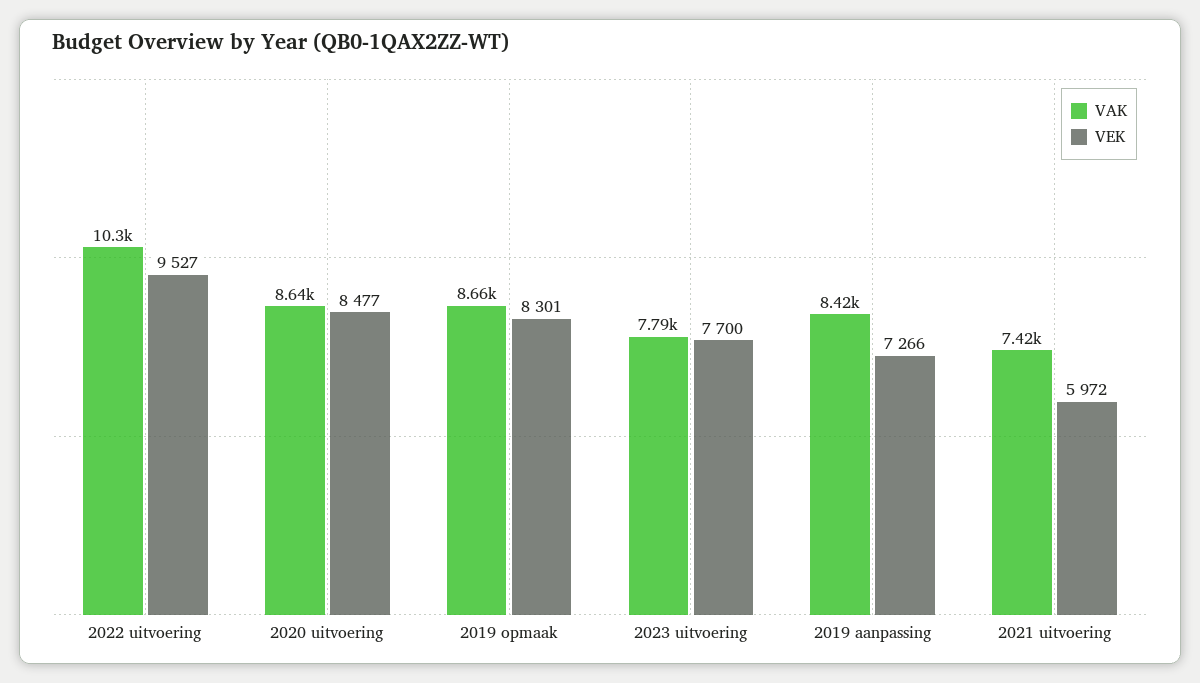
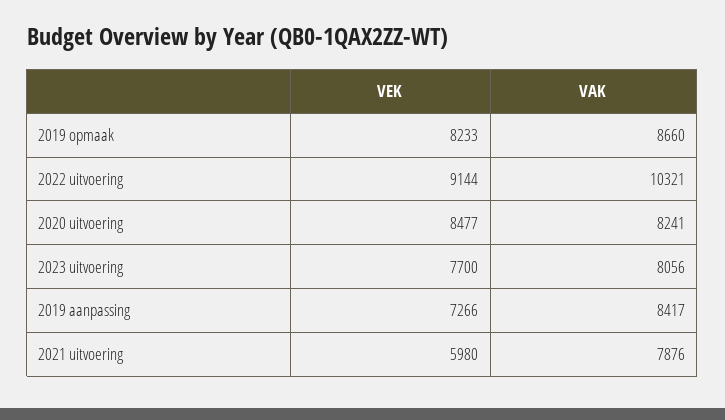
VEK, 2022 uitvoering: 9527 -> 9144
VAK, 2020 uitvoering: 8640 -> 8241
VEK, 2019 opmaak: 8301 -> 8233
VAK, 2023 uitvoering: 7790 -> 8056
VAK, 2021 uitvoering: 7420 -> 7876
VEK, 2021 uitvoering: 5972 -> 5980

